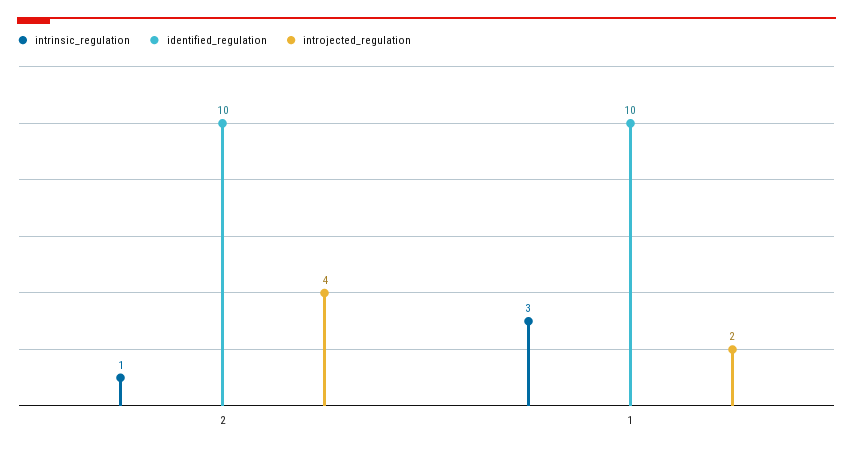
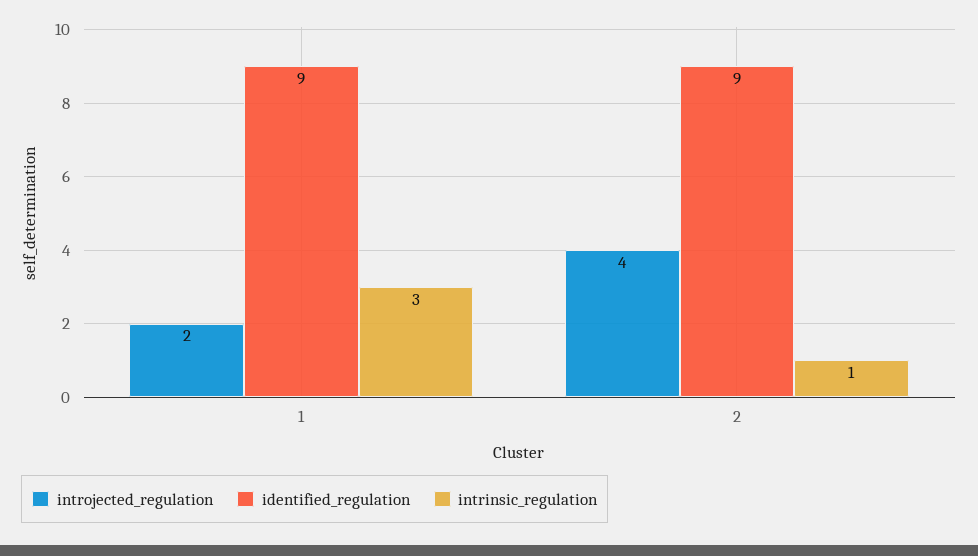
identified_regulation, 2: 10 -> 9
identified_regulation, 1: 10 -> 9

